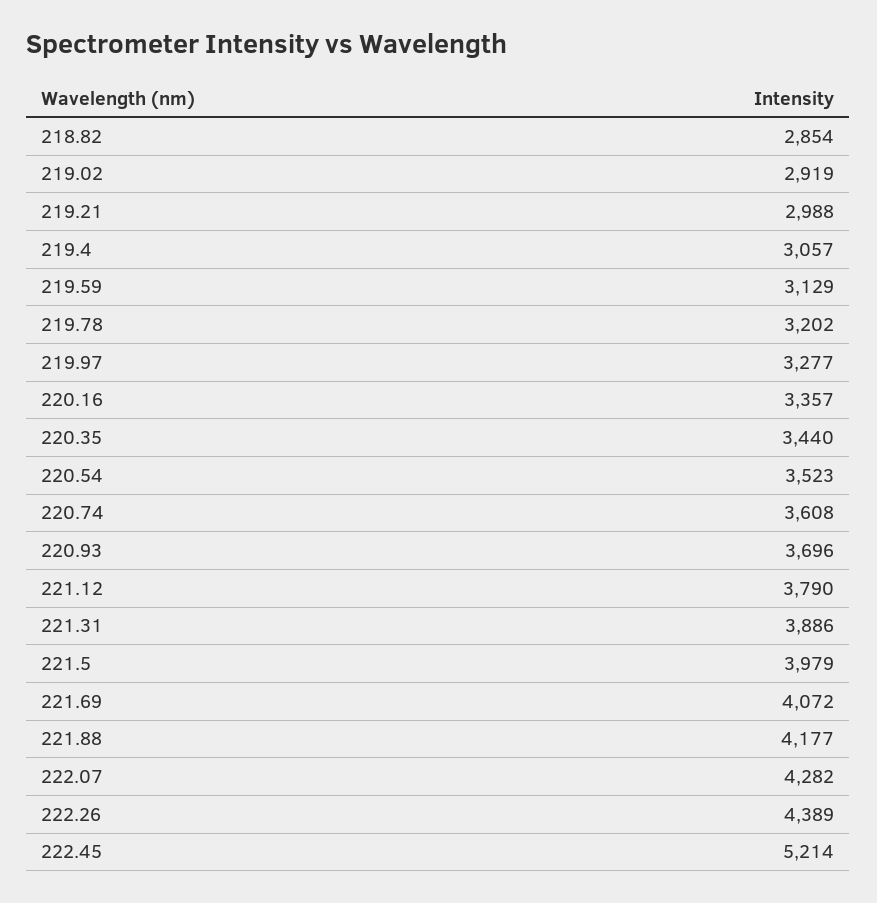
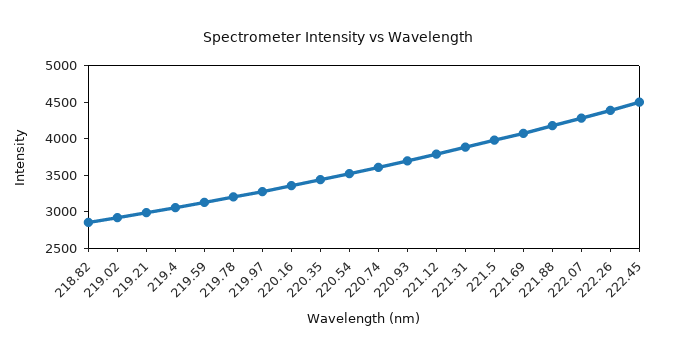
222.45: 5214 -> 4500

